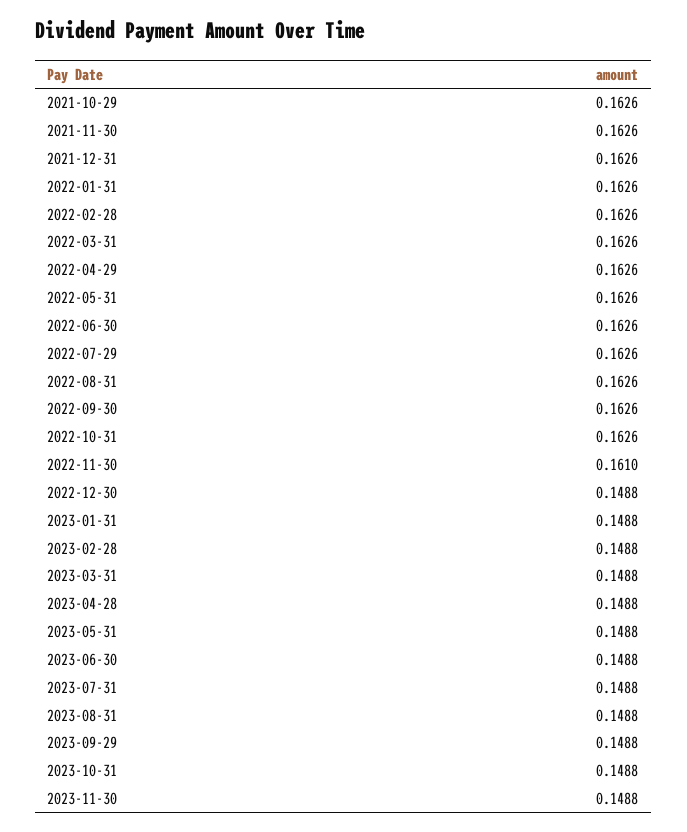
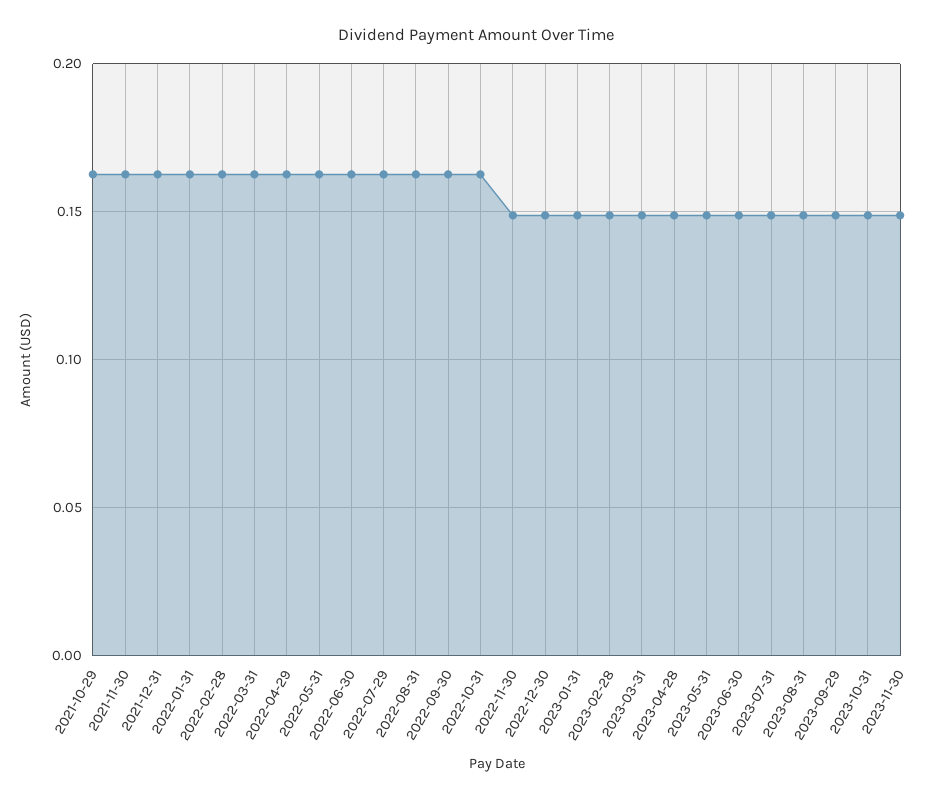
2022-11-30: 0.161 -> 0.15

